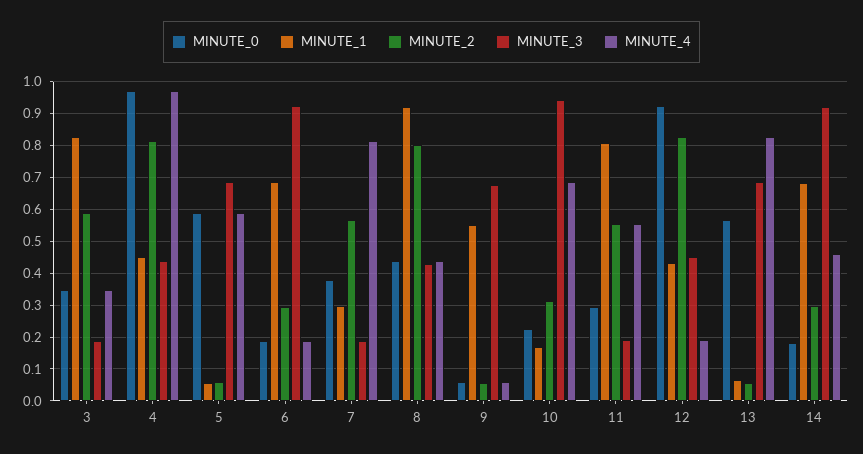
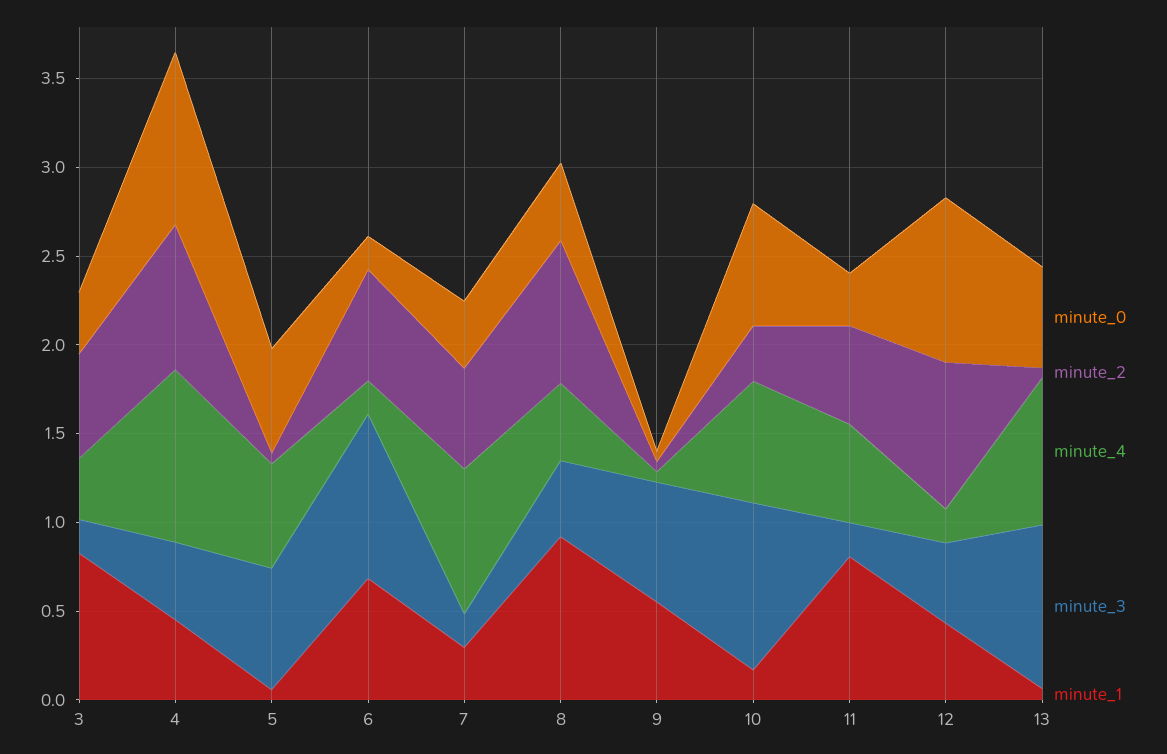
MINUTE_2, 6: 0.3 -> 0.6
MINUTE_0, 10: 0.22 -> 0.7
MINUTE_3, 13: 0.68 -> 0.9
MINUTE_0, 14: 0.18 -> none
MINUTE_1, 14: 0.68 -> none
MINUTE_2, 14: 0.3 -> none
MINUTE_3, 14: 0.92 -> none
MINUTE_4, 14: 0.46 -> none

